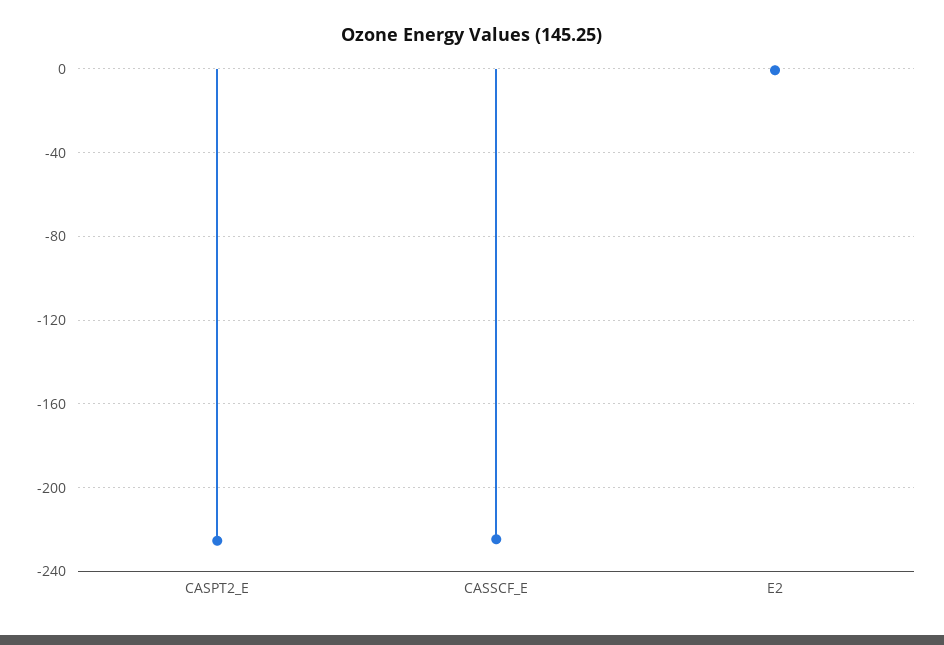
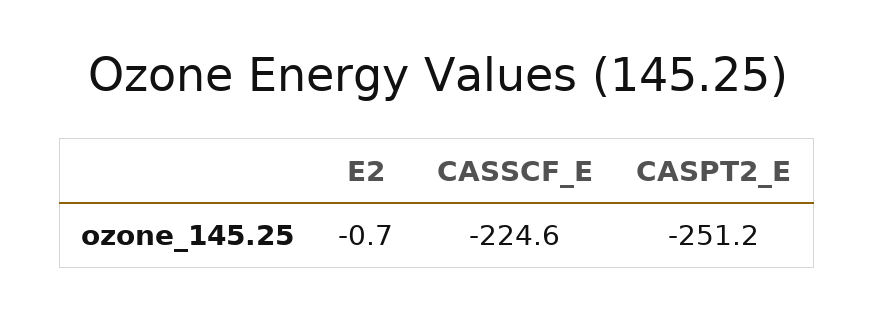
CASPT2_E: -225 -> -251.2

